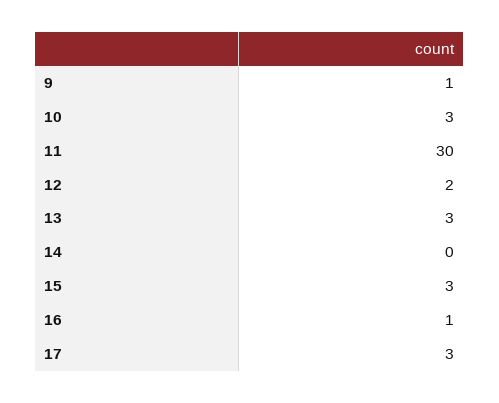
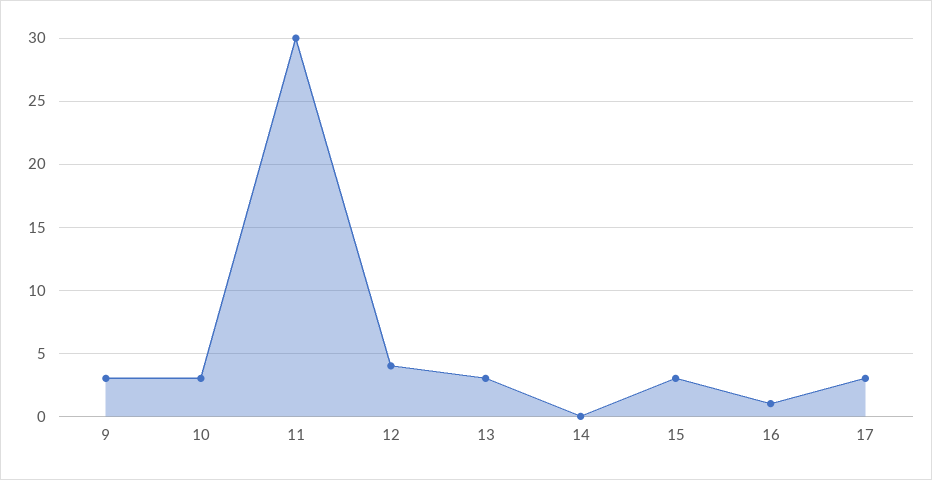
9: 1 -> 3
12: 2 -> 4

